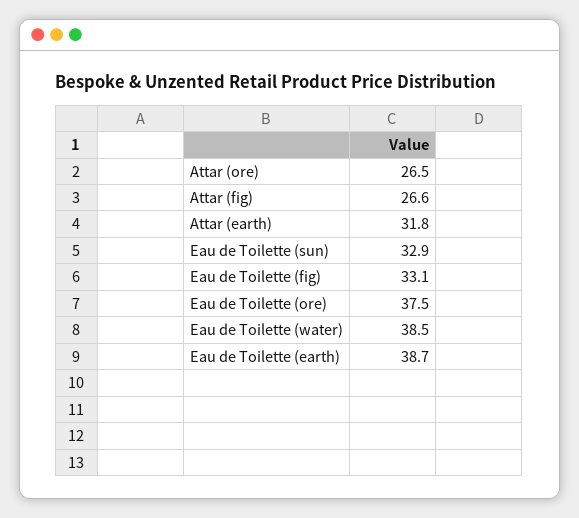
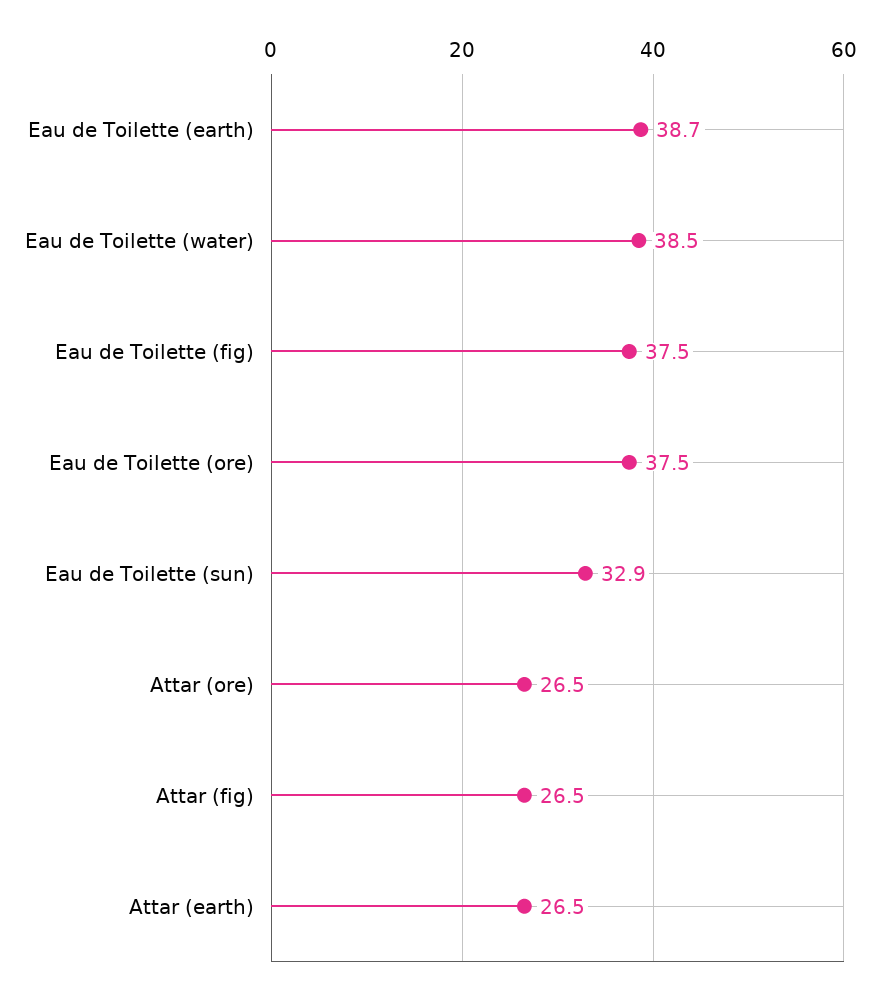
Attar (fig): 26.6 -> 26.5
Attar (earth): 31.8 -> 26.5
Eau de Toilette (fig): 33.1 -> 37.5

